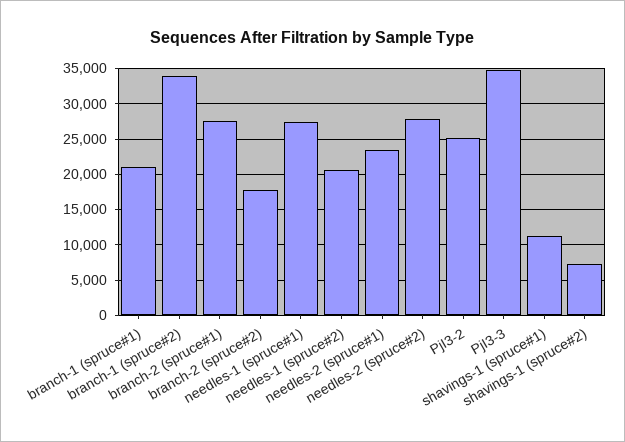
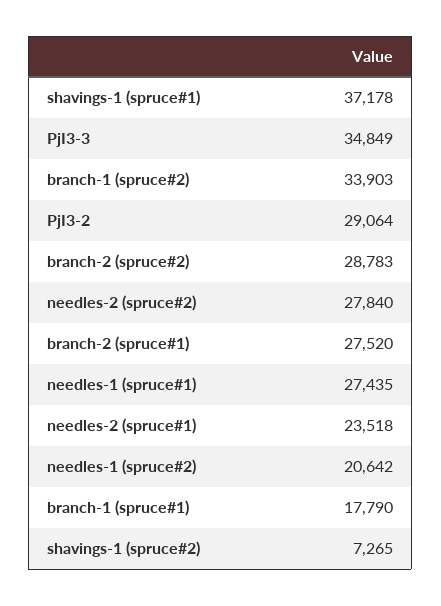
branch-1 (spruce#1): 21000 -> 17790
branch-2 (spruce#2): 18000 -> 28783
PjI3-2: 25000 -> 29064
shavings-1 (spruce#1): 11000 -> 37178

